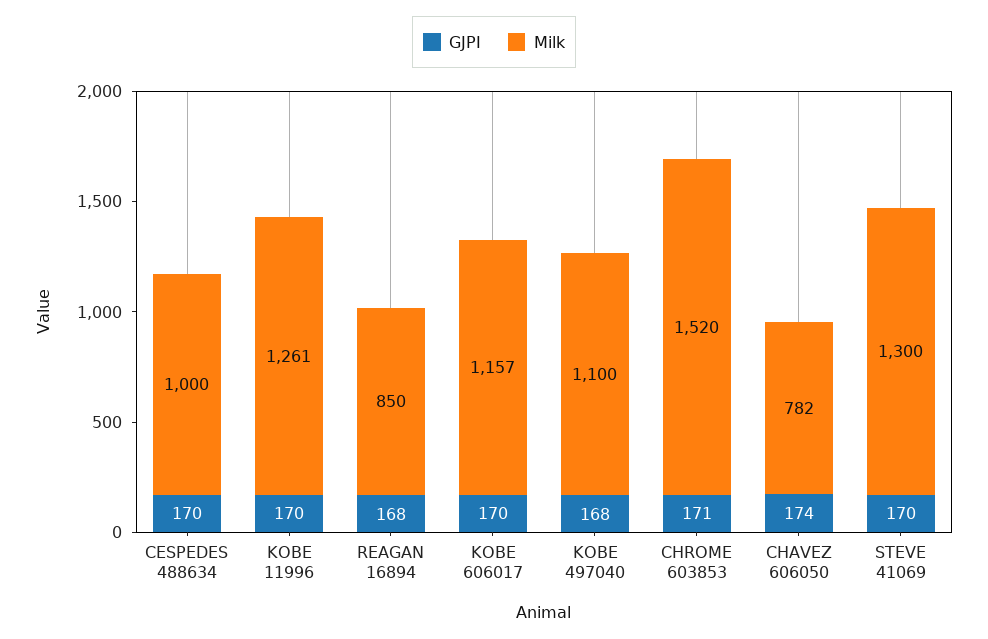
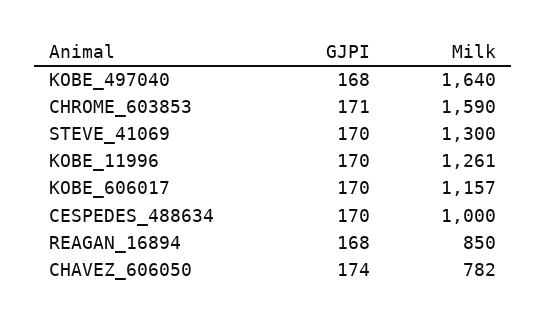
Milk, KOBE 497040: 1100 -> 1640
Milk, CHROME 603853: 1520 -> 1590

